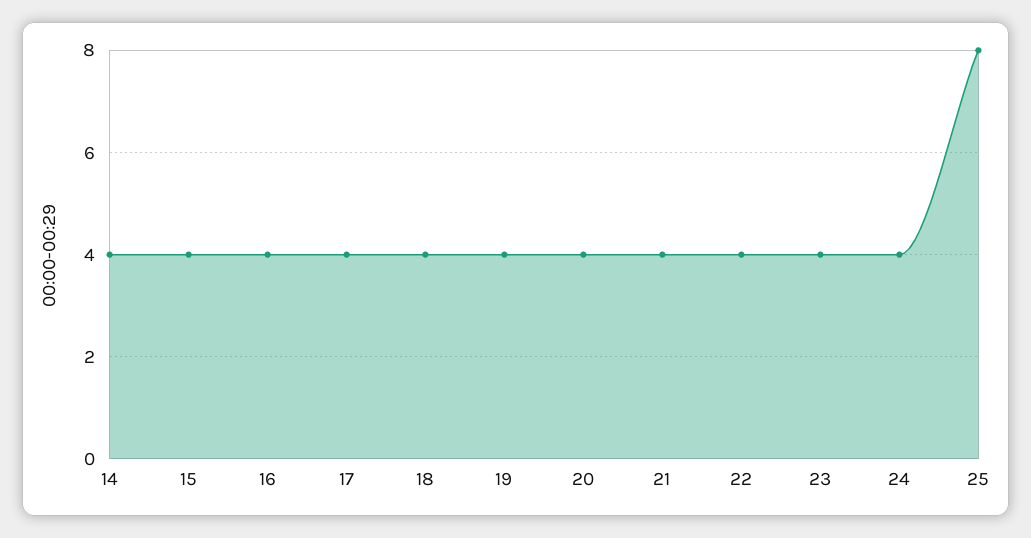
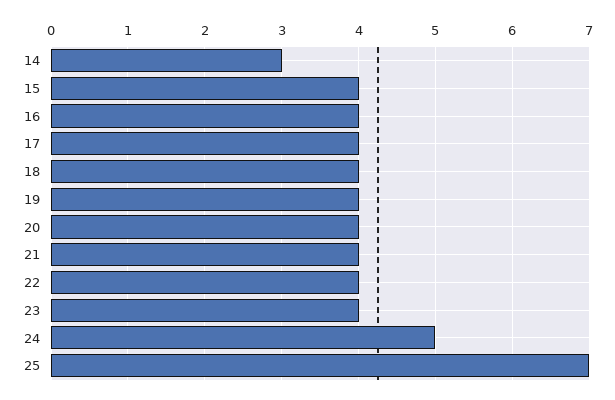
14: 4 -> 3
24: 4 -> 5
25: 8 -> 7

